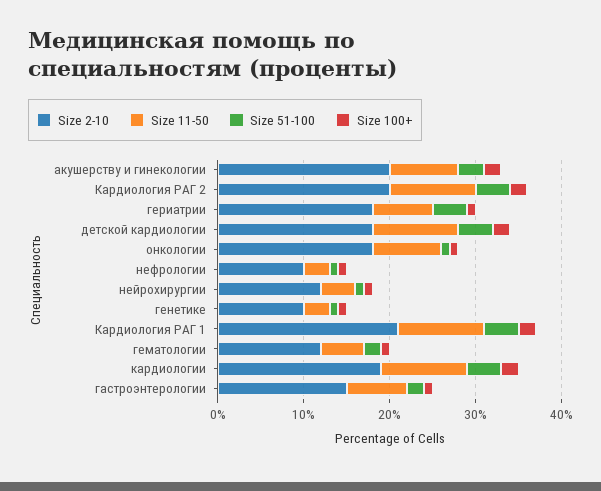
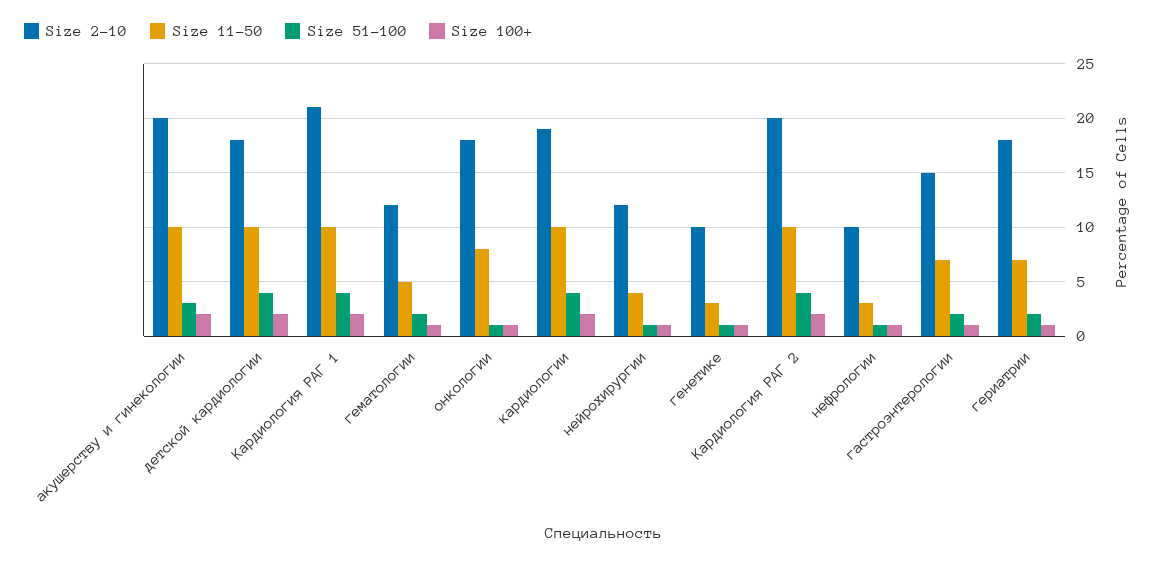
Size 11-50, акушерству и гинекологии: 8 -> 10
Size 51-100, гериатрии: 4 -> 2

